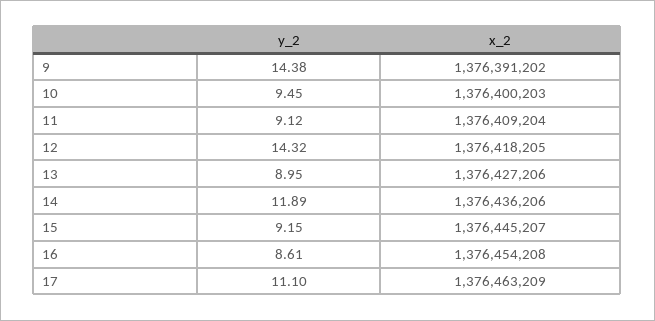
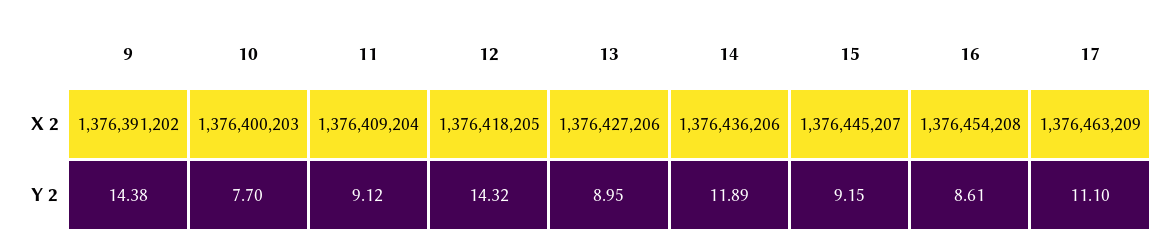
y_2, 10: 9.45 -> 7.7

